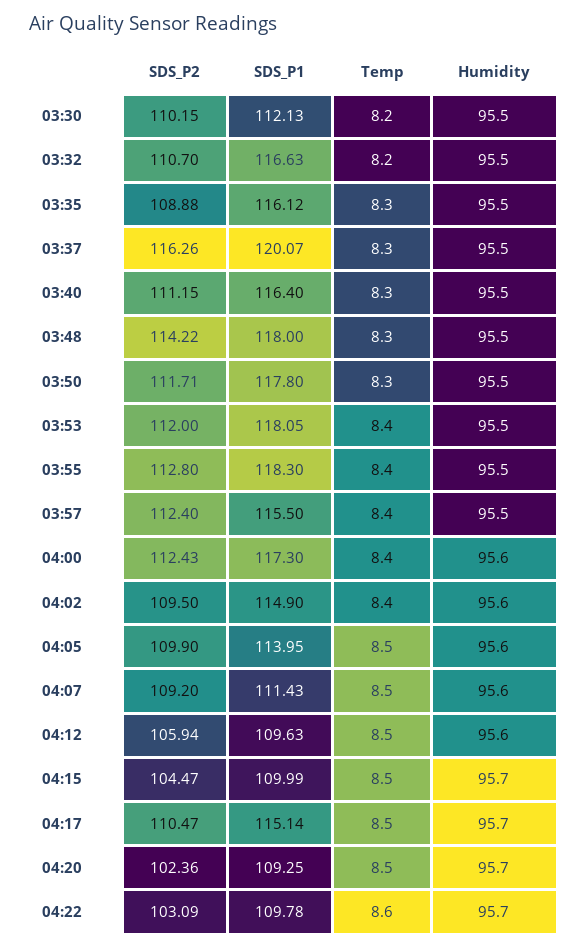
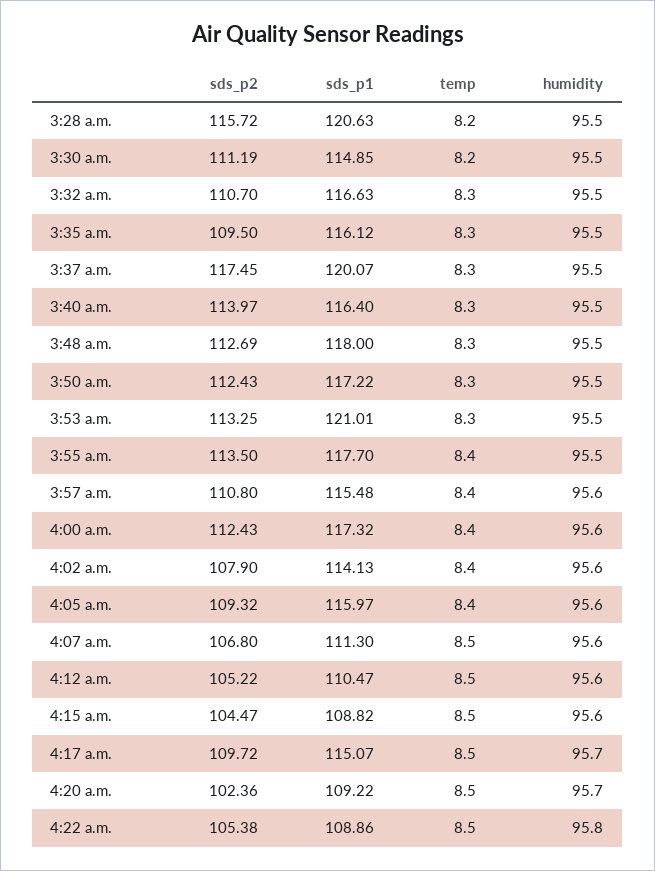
SDS_P2, 03:30: 110.15 -> 111.19
SDS_P1, 03:30: 112.13 -> 114.85
Temp, 03:32: 8.2 -> 8.3
SDS_P2, 03:35: 108.88 -> 109.5
SDS_P2, 03:37: 116.26 -> 117.45
SDS_P2, 03:40: 111.15 -> 113.97
SDS_P2, 03:48: 114.22 -> 112.69
SDS_P2, 03:50: 111.71 -> 112.43
SDS_P1, 03:50: 117.8 -> 117.22
SDS_P2, 03:53: 112 -> 113.25
SDS_P1, 03:53: 118.05 -> 121.01
Temp, 03:53: 8.4 -> 8.3
SDS_P2, 03:55: 112.8 -> 113.5
SDS_P1, 03:55: 118.3 -> 117.7
SDS_P2, 03:57: 112.4 -> 110.8
SDS_P1, 03:57: 115.5 -> 115.48
Humidity, 03:57: 95.5 -> 95.6
SDS_P1, 04:00: 117.3 -> 117.32
SDS_P2, 04:02: 109.5 -> 107.9
SDS_P1, 04:02: 114.9 -> 114.13
SDS_P2, 04:05: 109.9 -> 109.32
SDS_P1, 04:05: 113.95 -> 115.97
Temp, 04:05: 8.5 -> 8.4
SDS_P2, 04:07: 109.2 -> 106.8
SDS_P1, 04:07: 111.43 -> 111.3
SDS_P2, 04:12: 105.94 -> 105.22
SDS_P1, 04:12: 109.63 -> 110.47
SDS_P1, 04:15: 109.99 -> 108.82
Humidity, 04:15: 95.7 -> 95.6
SDS_P2, 04:17: 110.47 -> 109.72
SDS_P1, 04:17: 115.14 -> 115.07
SDS_P1, 04:20: 109.25 -> 109.22
SDS_P2, 04:22: 103.09 -> 105.38
SDS_P1, 04:22: 109.78 -> 108.86
Temp, 04:22: 8.6 -> 8.5
Humidity, 04:22: 95.7 -> 95.8
SDS_P2, 3:28 a.m.: none -> 115.72
SDS_P1, 3:28 a.m.: none -> 120.63
Temp, 3:28 a.m.: none -> 8.2
Humidity, 3:28 a.m.: none -> 95.5

